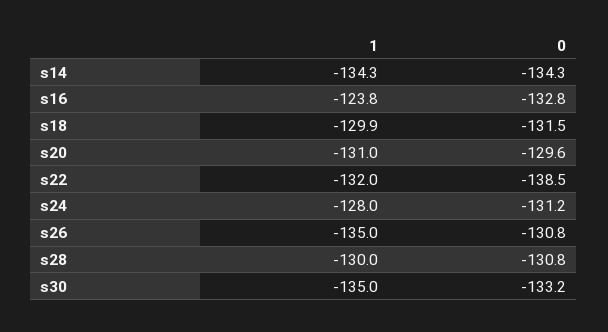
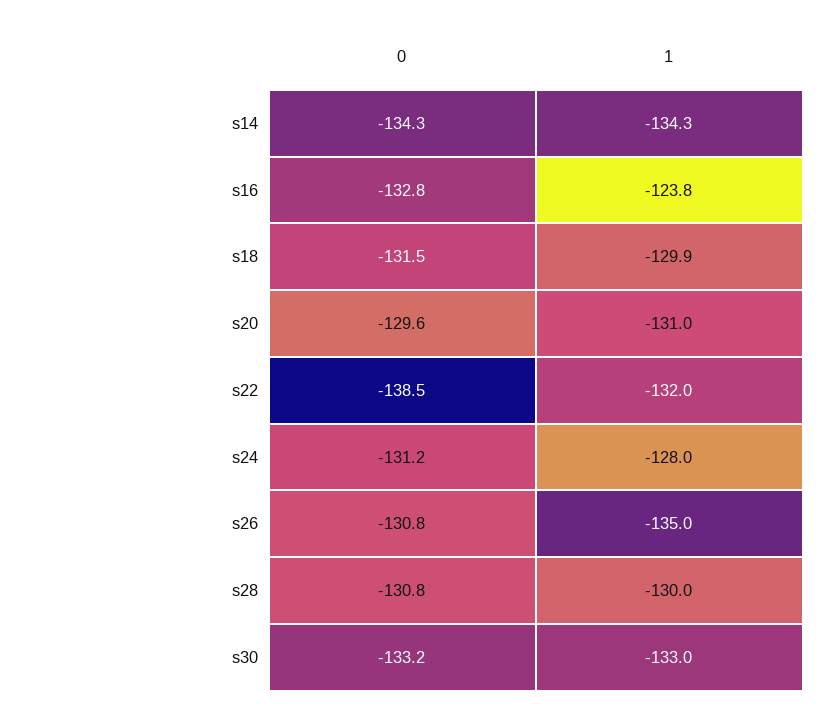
1, s30: -135 -> -133

